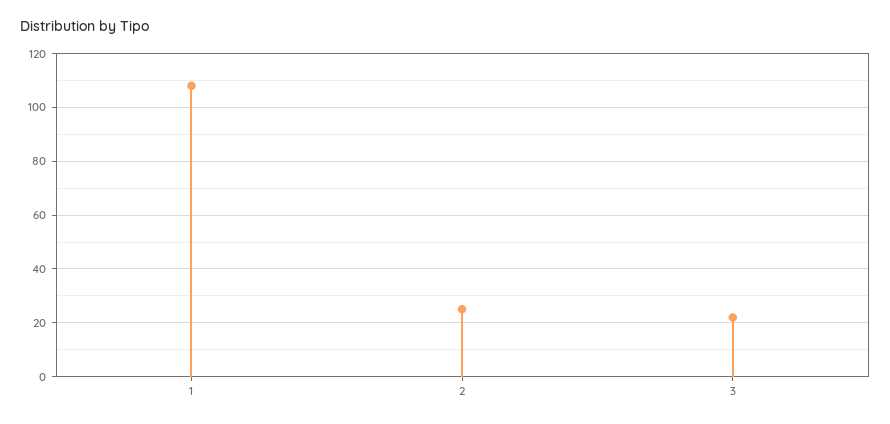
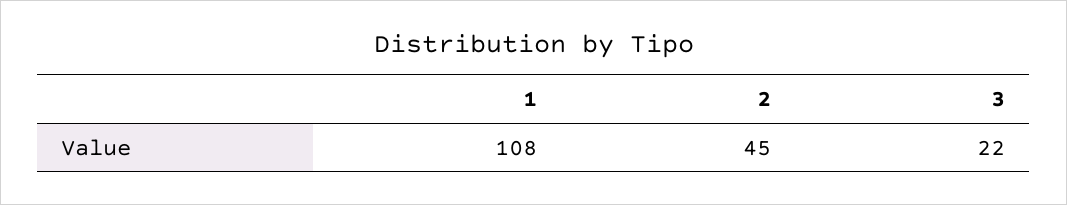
2: 25 -> 45

